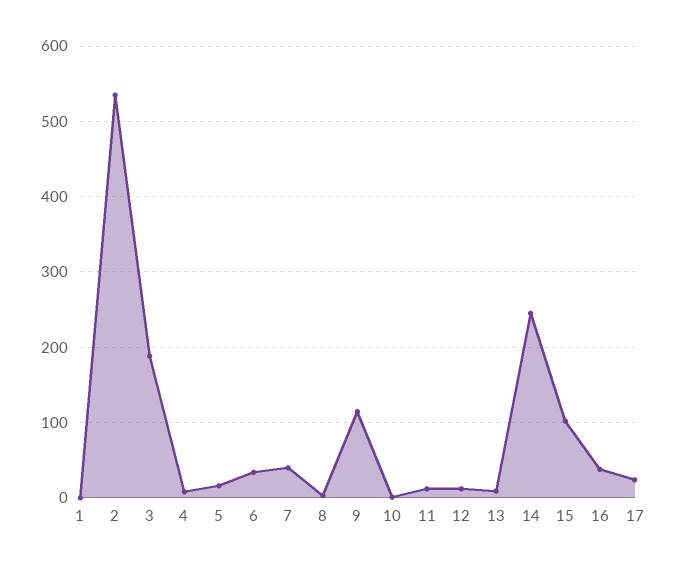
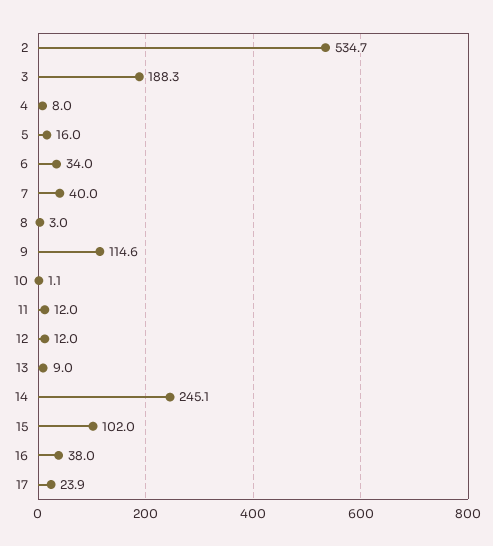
1: 0 -> none

